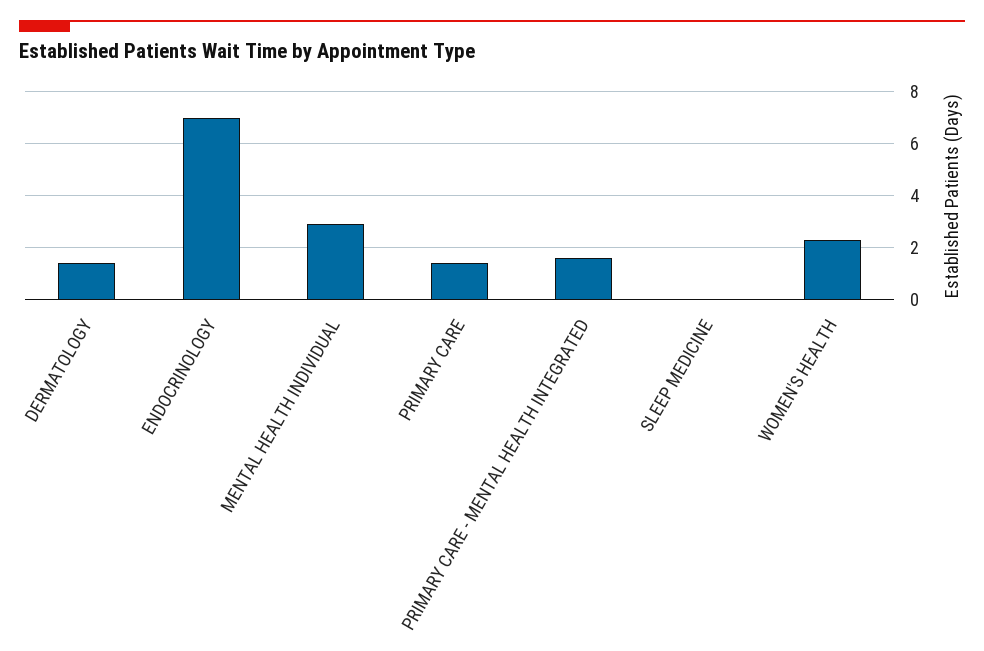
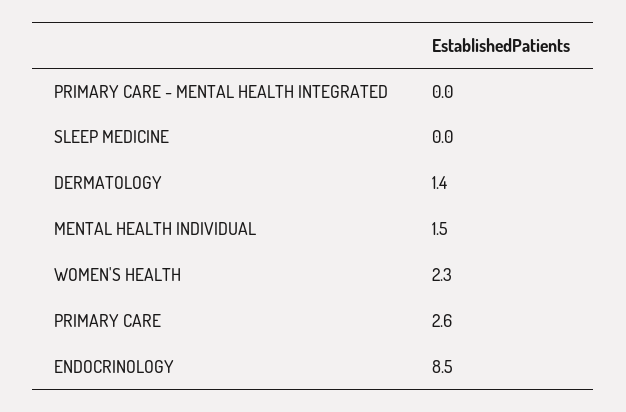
ENDOCRINOLOGY: 7 -> 8.5
MENTAL HEALTH INDIVIDUAL: 3 -> 1.5
PRIMARY CARE: 1.5 -> 2.6
PRIMARY CARE - MENTAL HEALTH INTEGRATED: 1.5 -> 0

